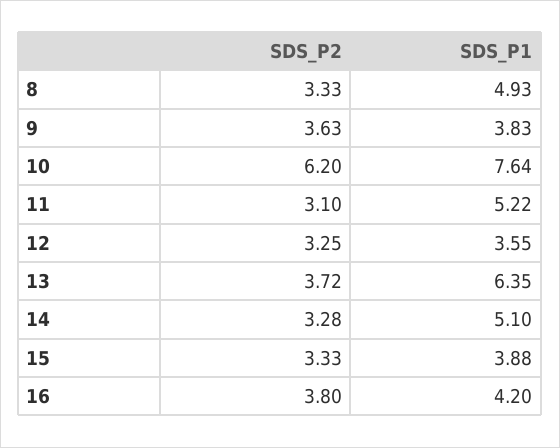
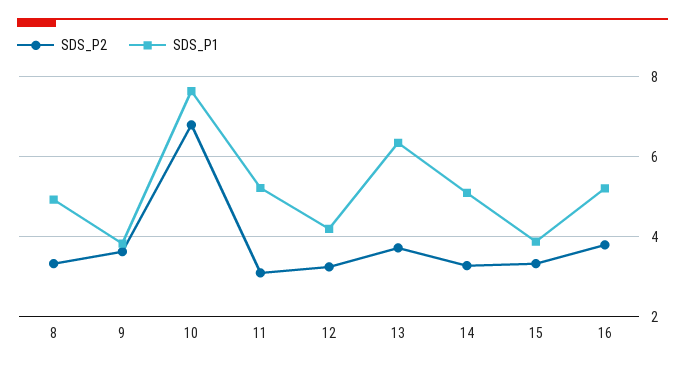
SDS_P2, 10: 6.2 -> 6.8
SDS_P1, 12: 3.55 -> 4.2
SDS_P1, 16: 4.2 -> 5.2

